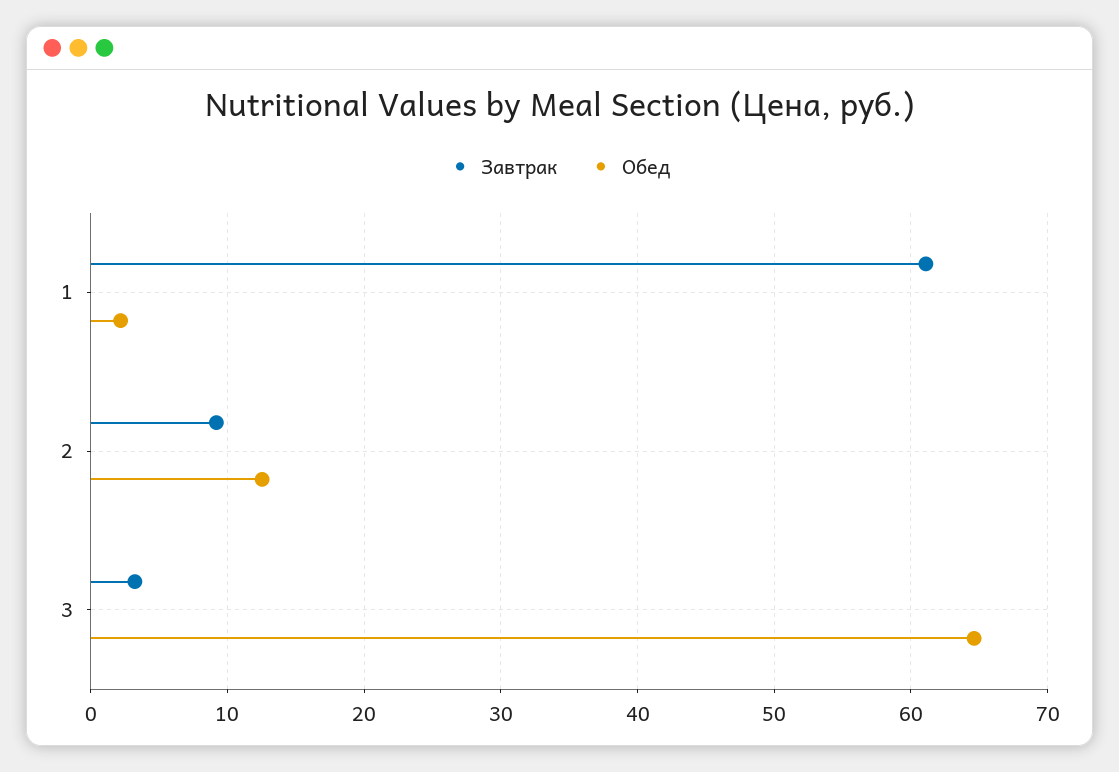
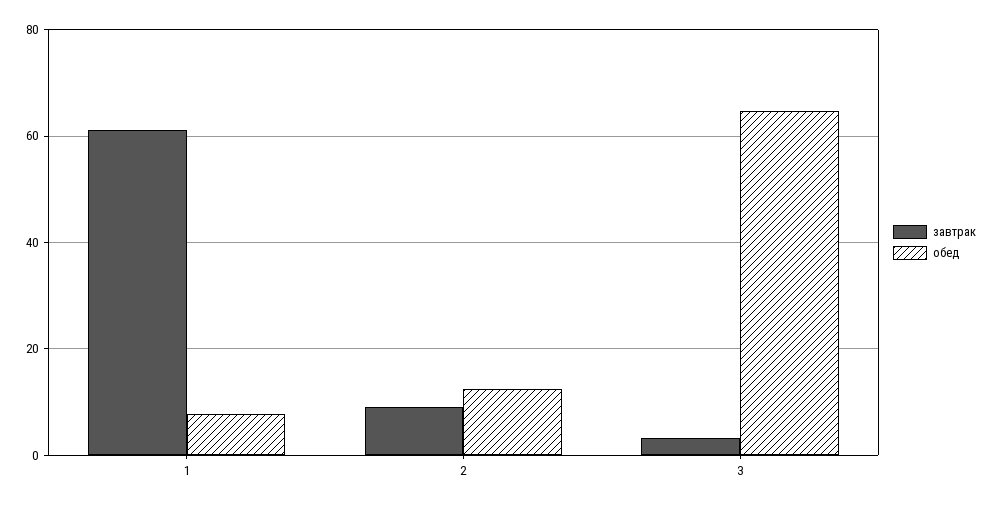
Обед, 1: 2 -> 8

